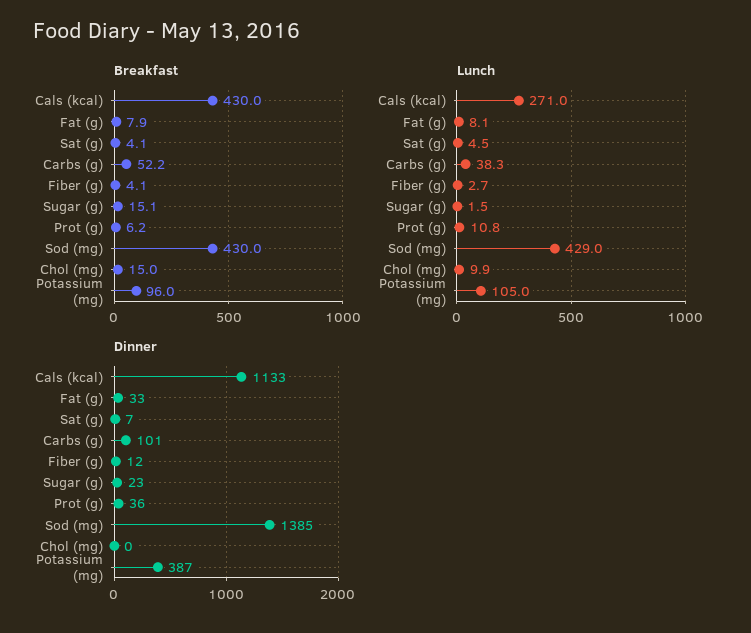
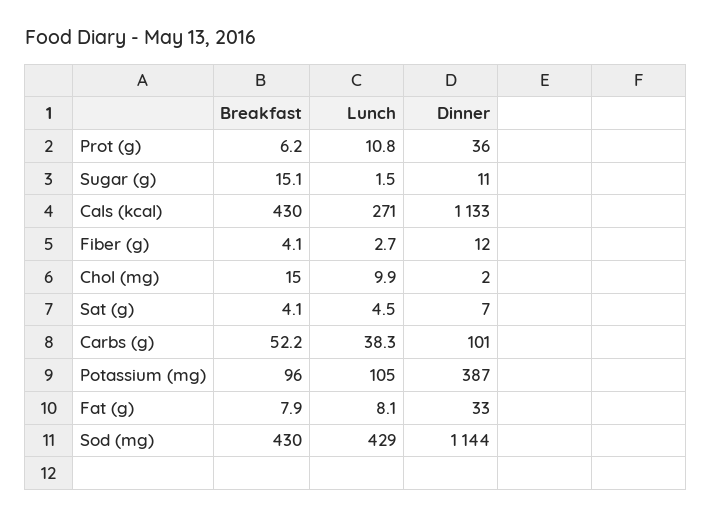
Dinner, Sugar (g): 23 -> 11
Dinner, Sod (mg): 1385 -> 1144
Dinner, Chol (mg): 0 -> 2

